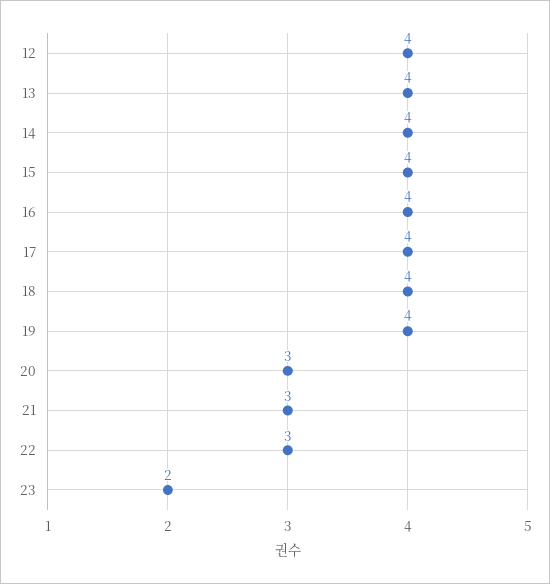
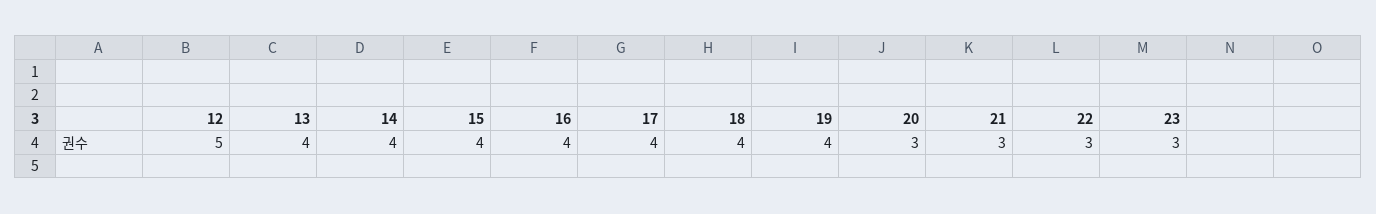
12: 4 -> 5
23: 2 -> 3

